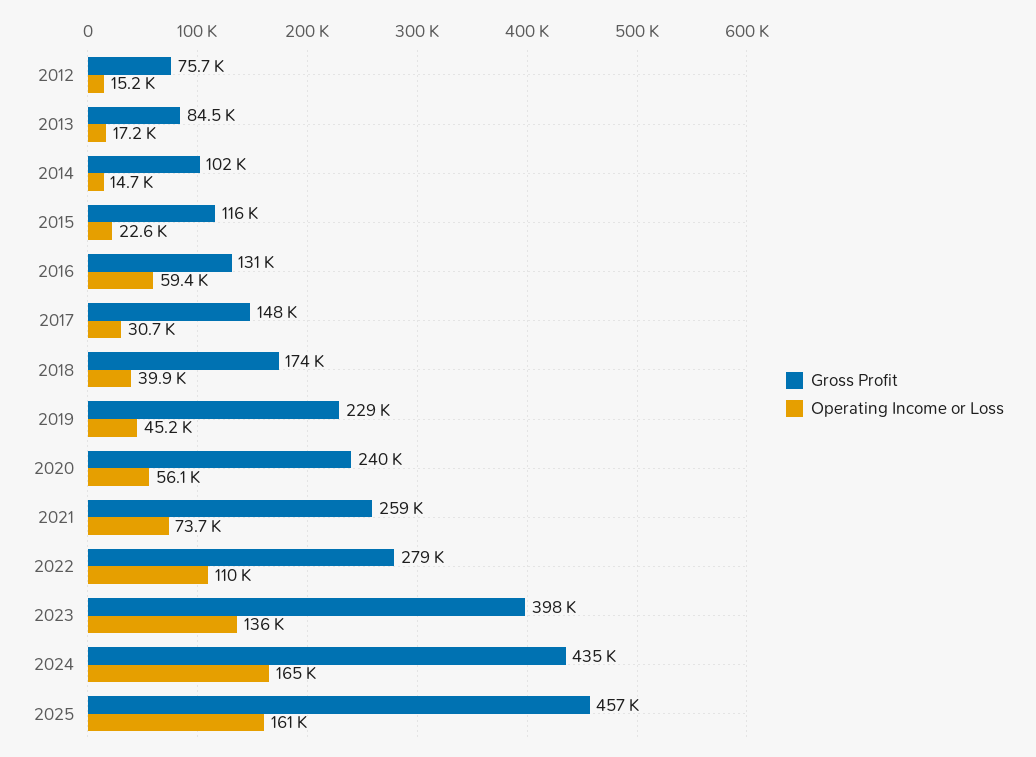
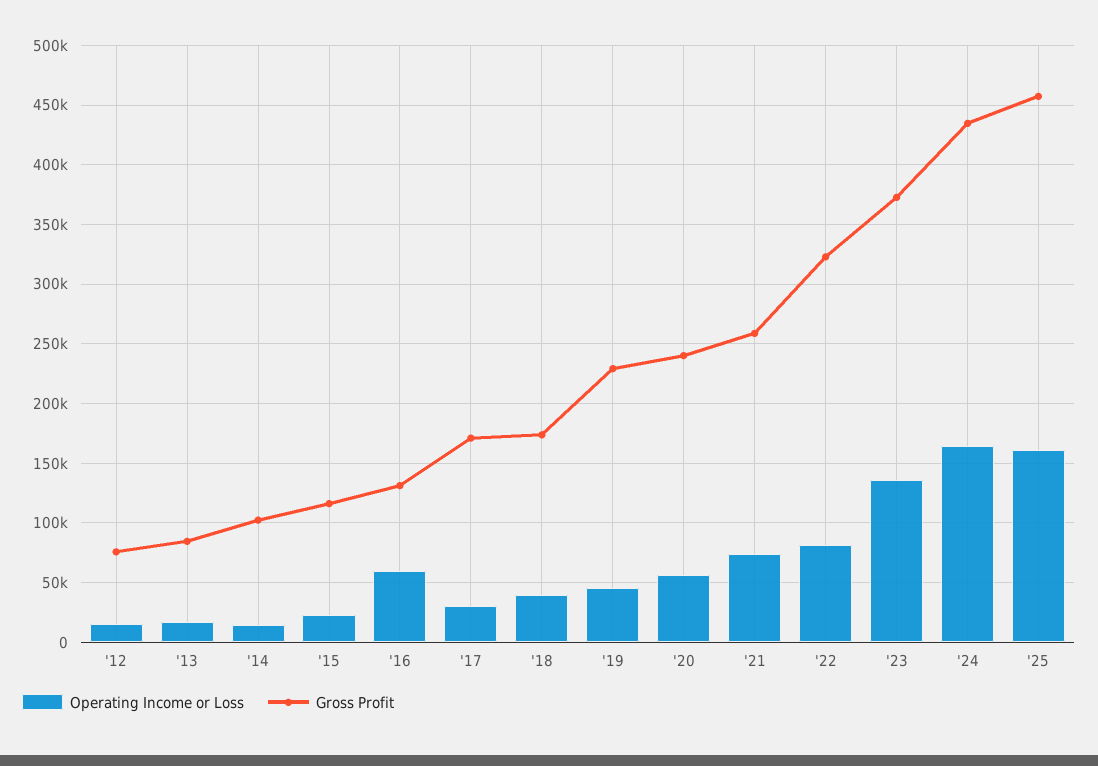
Gross Profit, 2017: 148000 -> 170000
Gross Profit, 2022: 279000 -> 320000
Operating Income or Loss, 2022: 110000 -> 80000
Gross Profit, 2023: 398000 -> 370000

